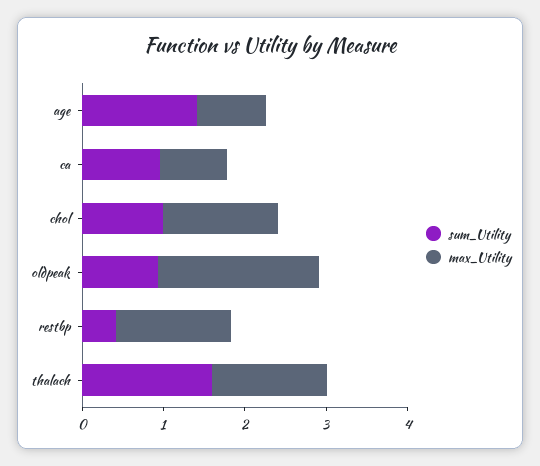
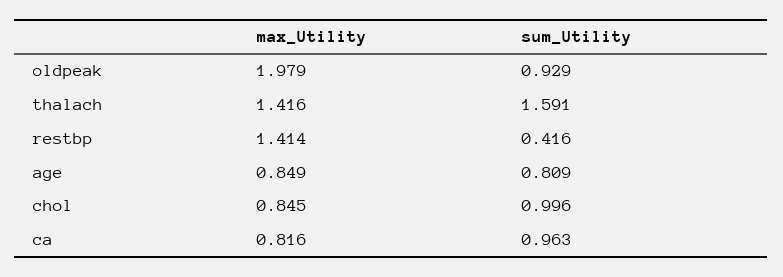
sum_Utility, age: 1.4 -> 0.809
max_Utility, chol: 1.4 -> 0.845

